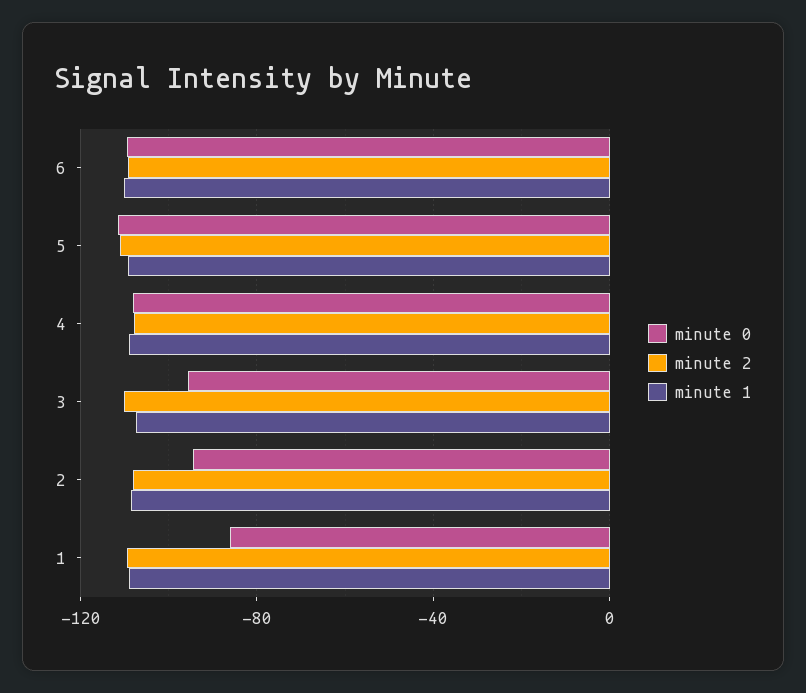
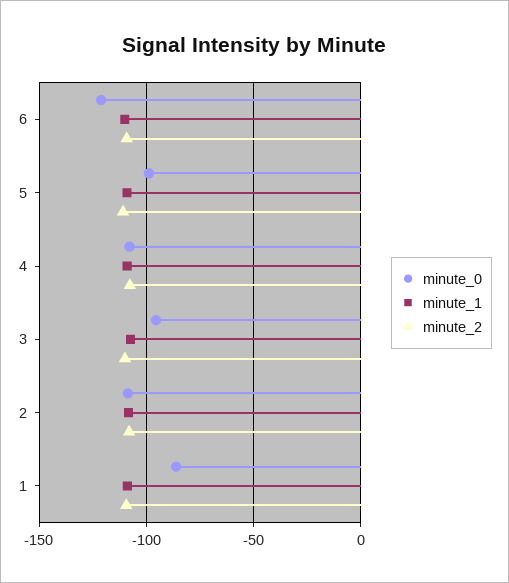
minute 0, 6: -110 -> -120
minute 0, 5: -110 -> -100
minute 0, 2: -95 -> -110

